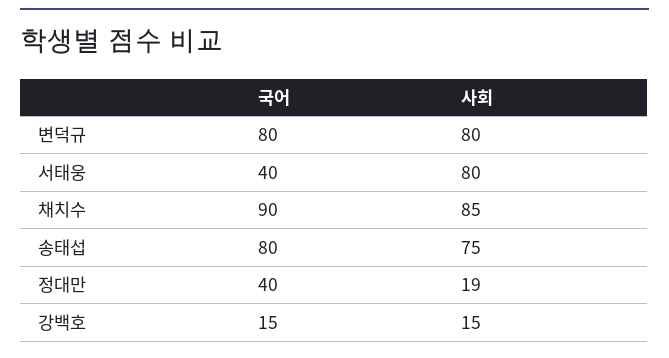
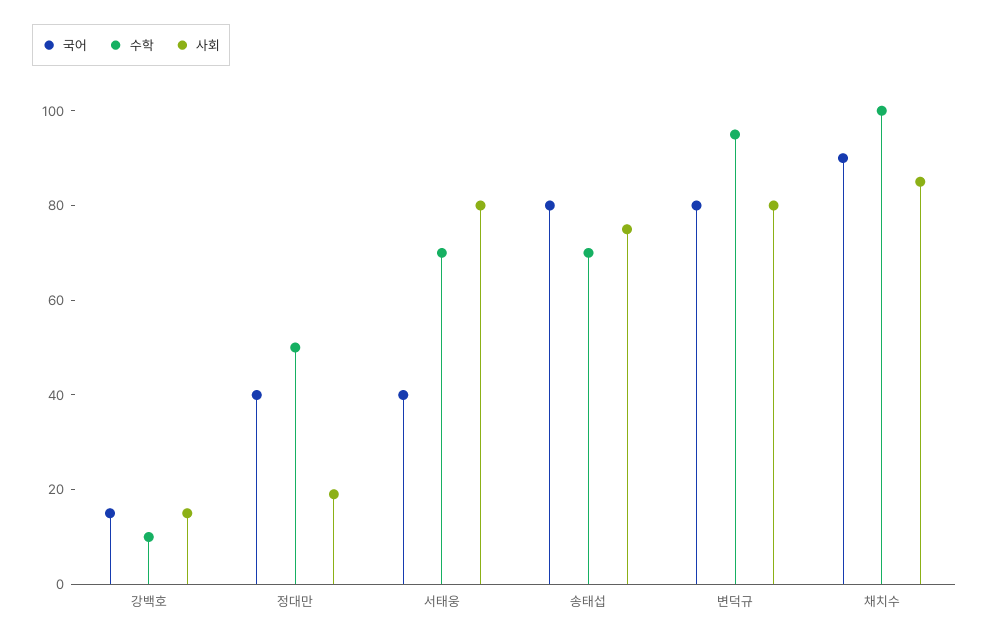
수학, 강백호: none -> 10
수학, 정대만: none -> 50
수학, 서태웅: none -> 70
수학, 송태섭: none -> 70
수학, 변덕규: none -> 95
수학, 채치수: none -> 100

